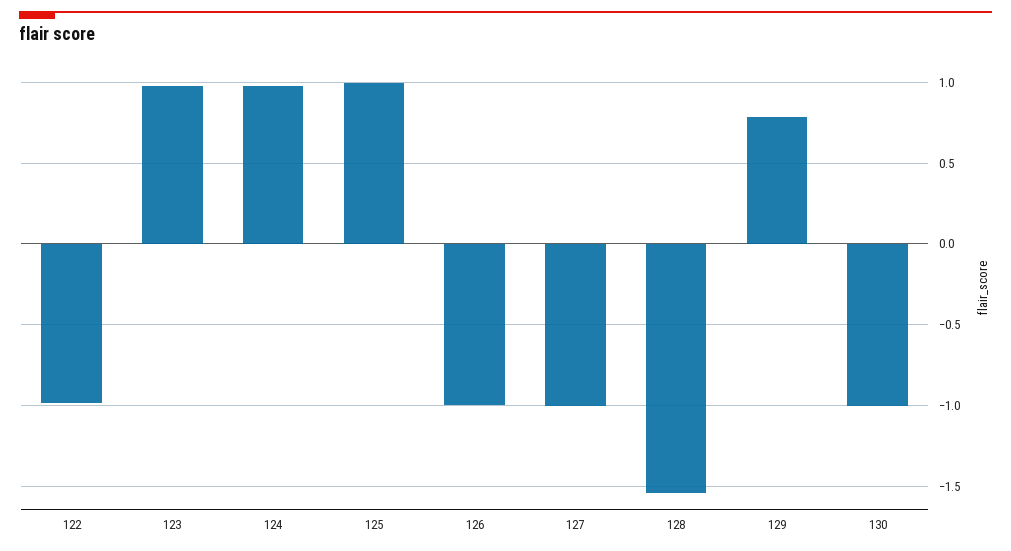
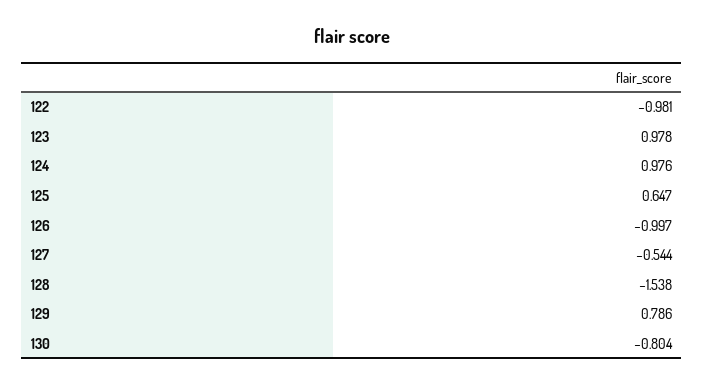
125: 1 -> 0.647
127: -1 -> -0.544
130: -1 -> -0.804

